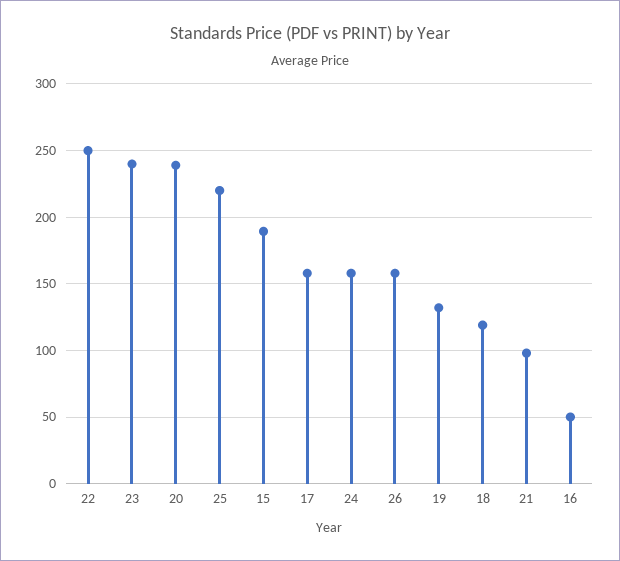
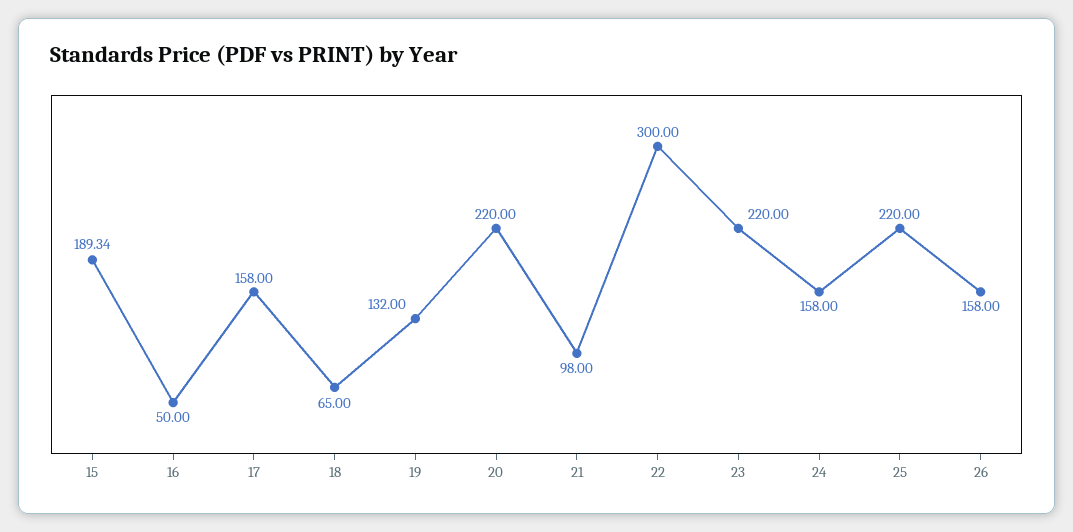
22: 250 -> 300
23: 240 -> 220
20: 240 -> 220
18: 120 -> 65

